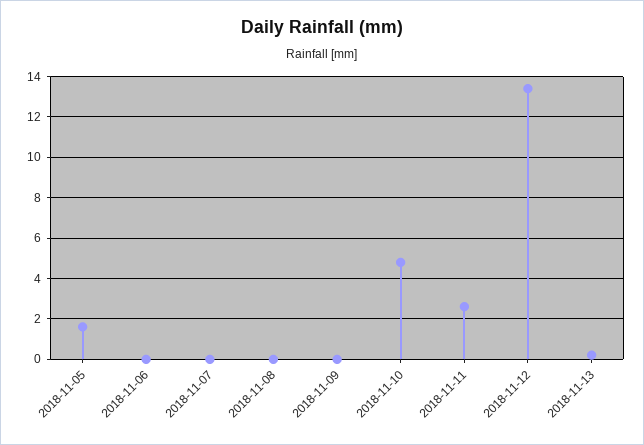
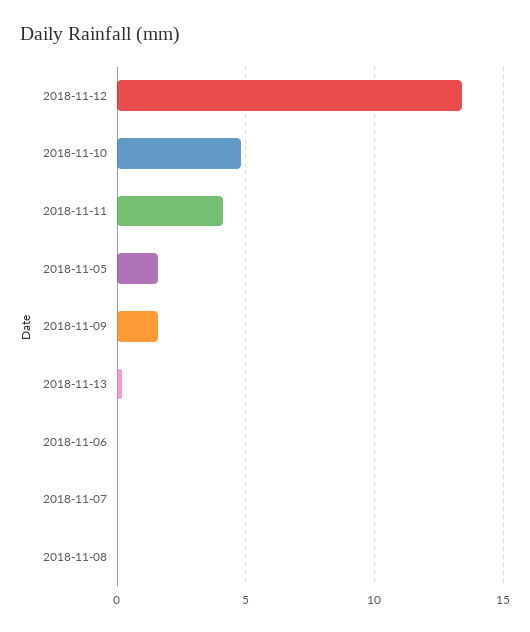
2018-11-09: 0 -> 1.5
2018-11-11: 2.5 -> 4

